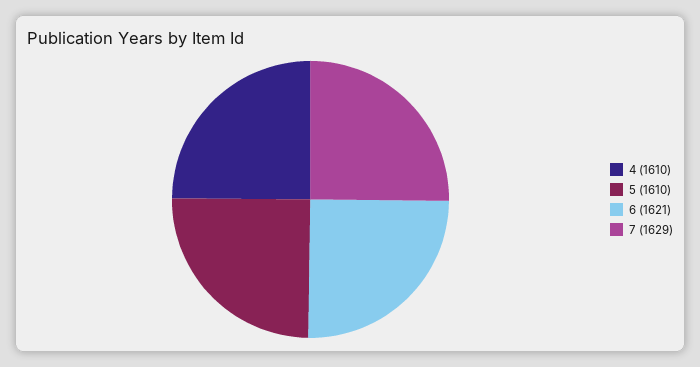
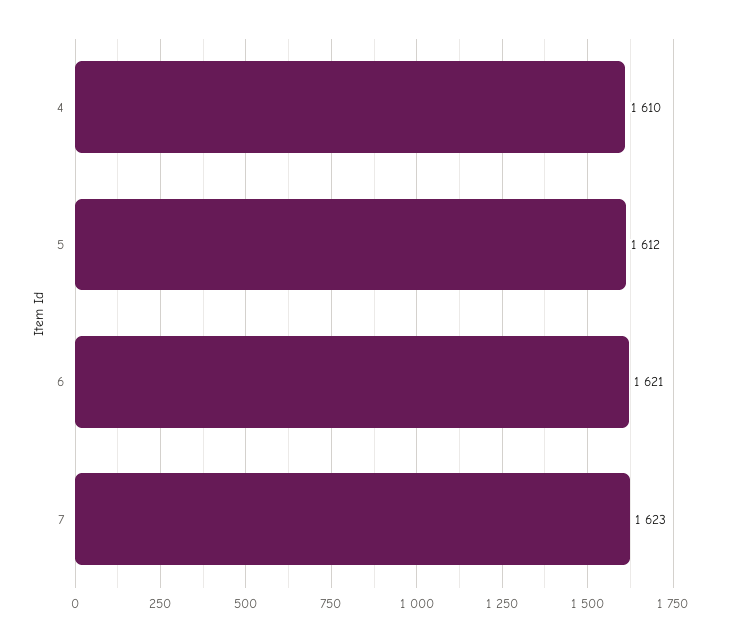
5: 1610 -> 1612
7: 1629 -> 1623

